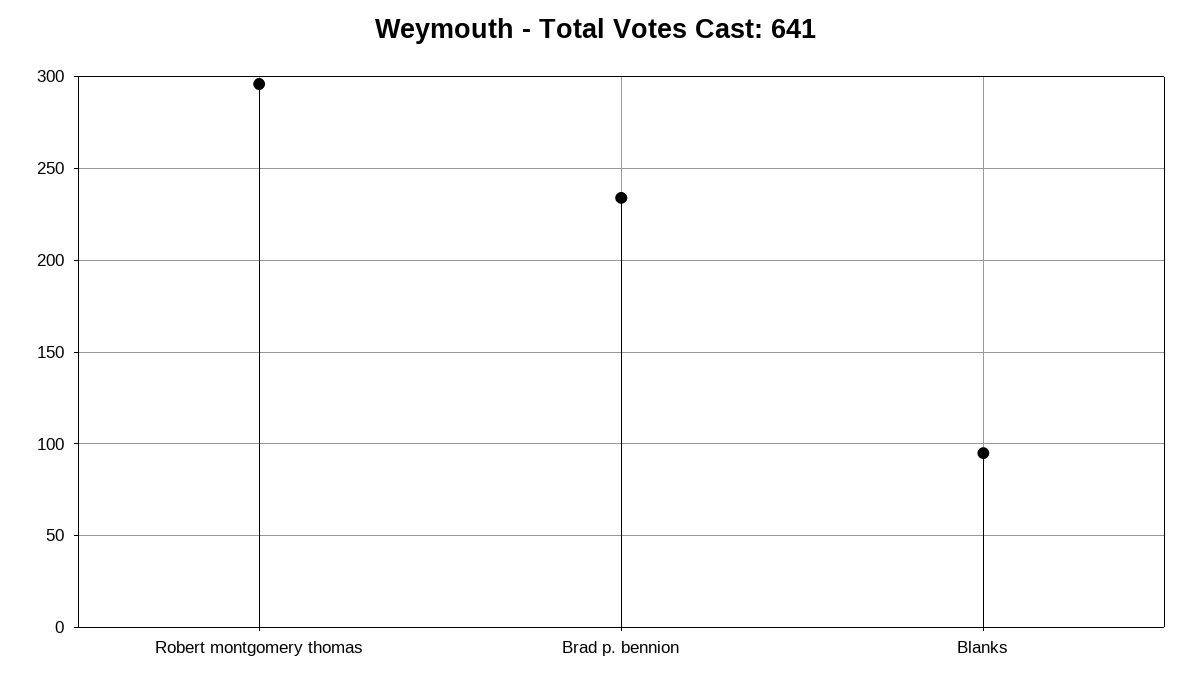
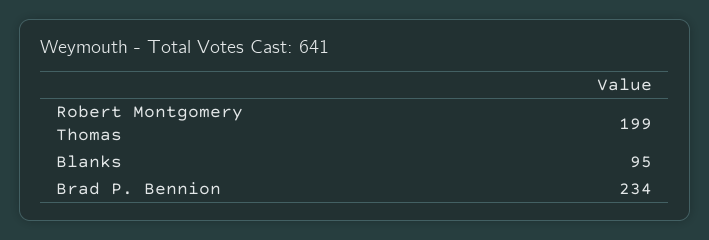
Robert montgomery thomas: 295 -> 199

